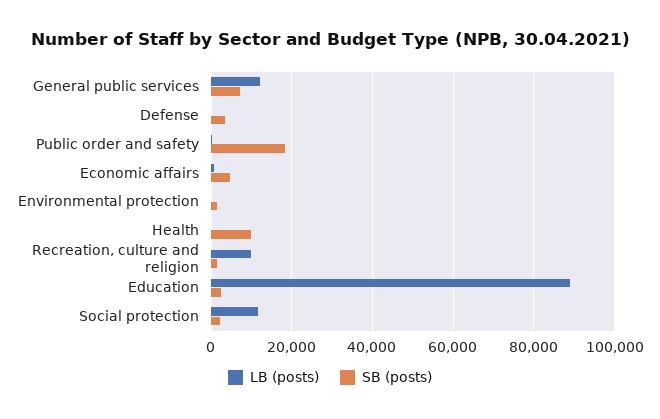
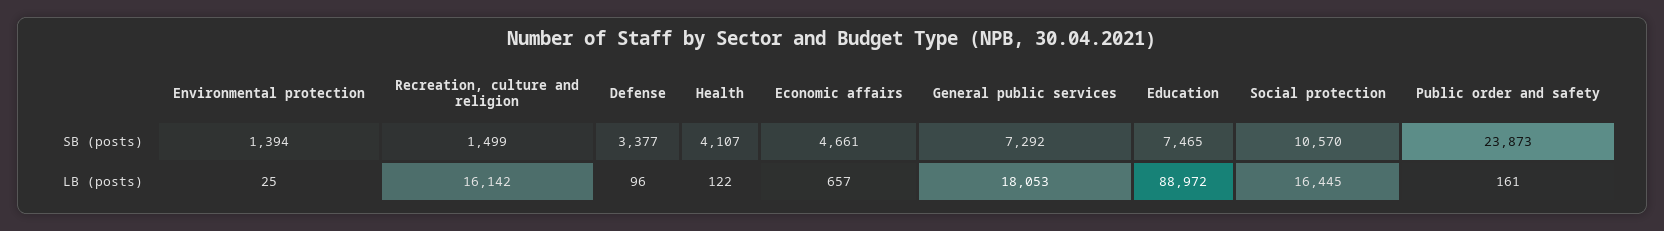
LB (posts), General public services: 12000 -> 18053
SB (posts), Public order and safety: 18000 -> 23873
SB (posts), Health: 10000 -> 4107
LB (posts), Recreation, culture and religion: 10000 -> 16142
SB (posts), Education: 2000 -> 7465
LB (posts), Social protection: 12000 -> 16445
SB (posts), Social protection: 2000 -> 10570

